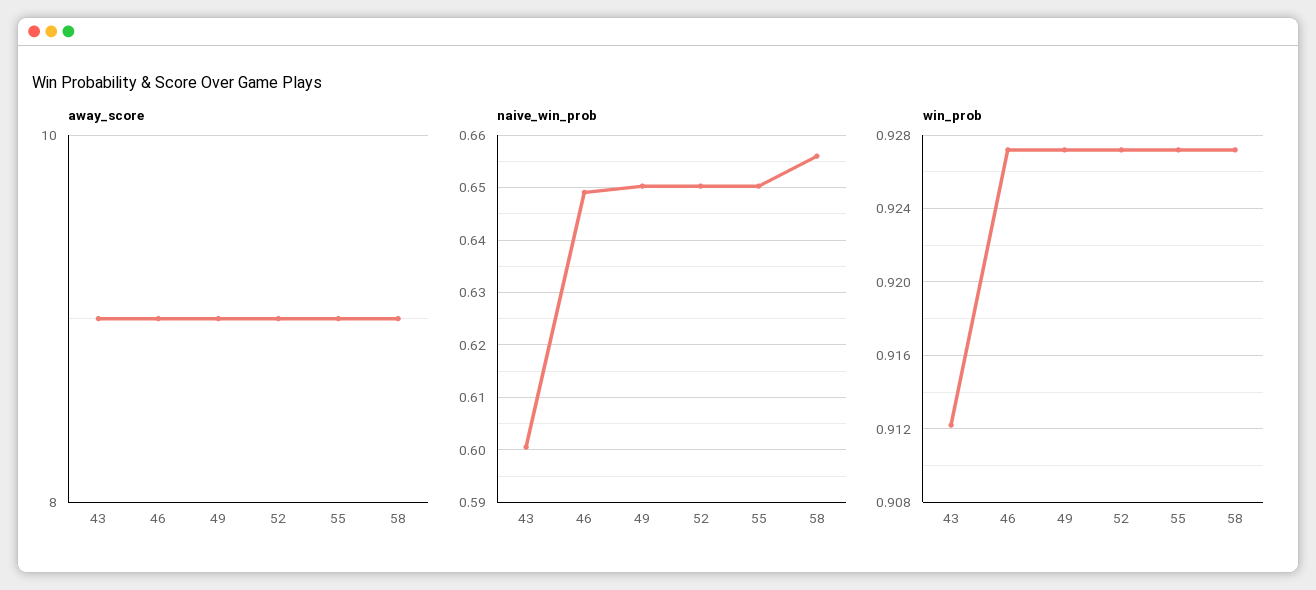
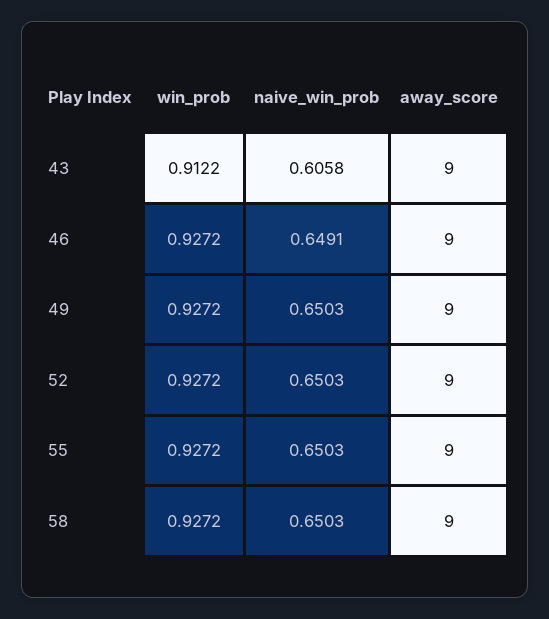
naive_win_prob, 43: 0.6 -> 0.6058
naive_win_prob, 58: 0.656 -> 0.6503

